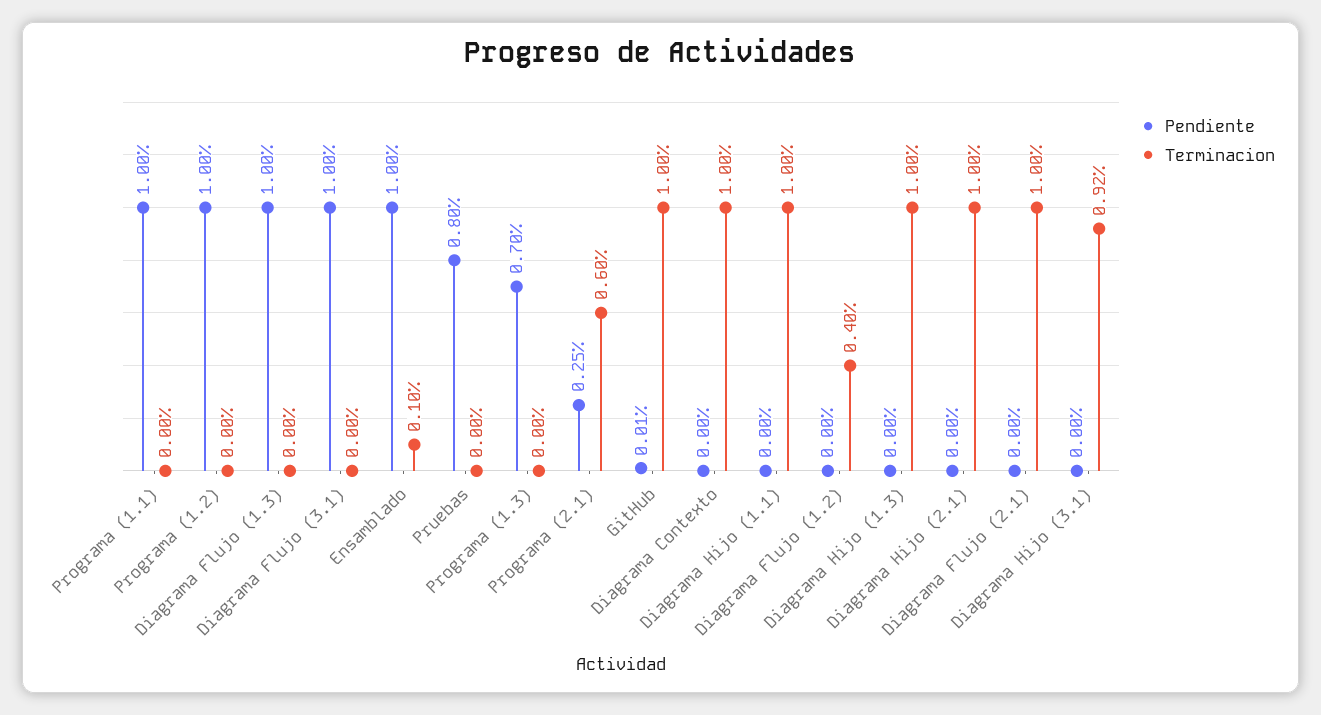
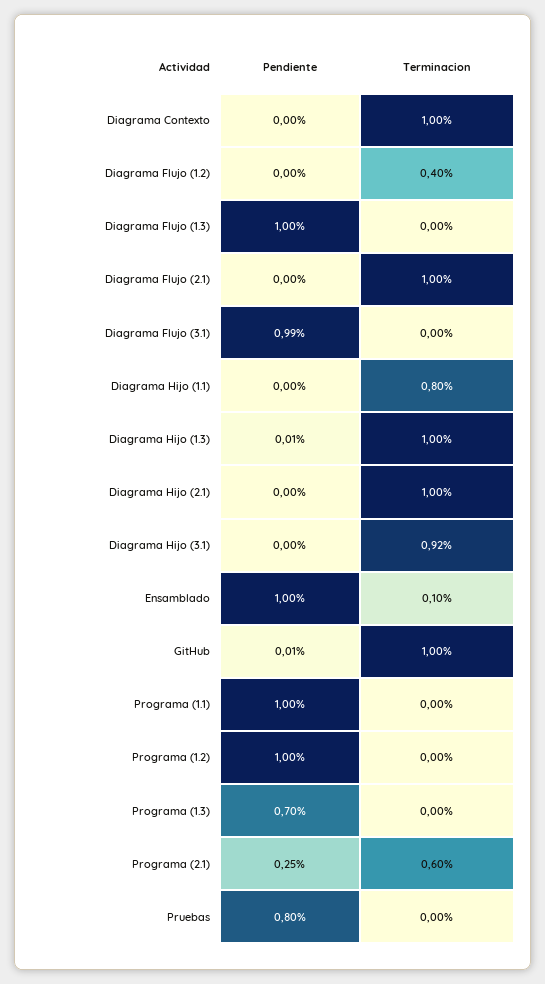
Pendiente, Diagrama Flujo (3.1): 1 -> 0.99
Terminacion, Diagrama Hijo (1.1): 1 -> 0.8
Pendiente, Diagrama Hijo (1.3): 0 -> 0.01

